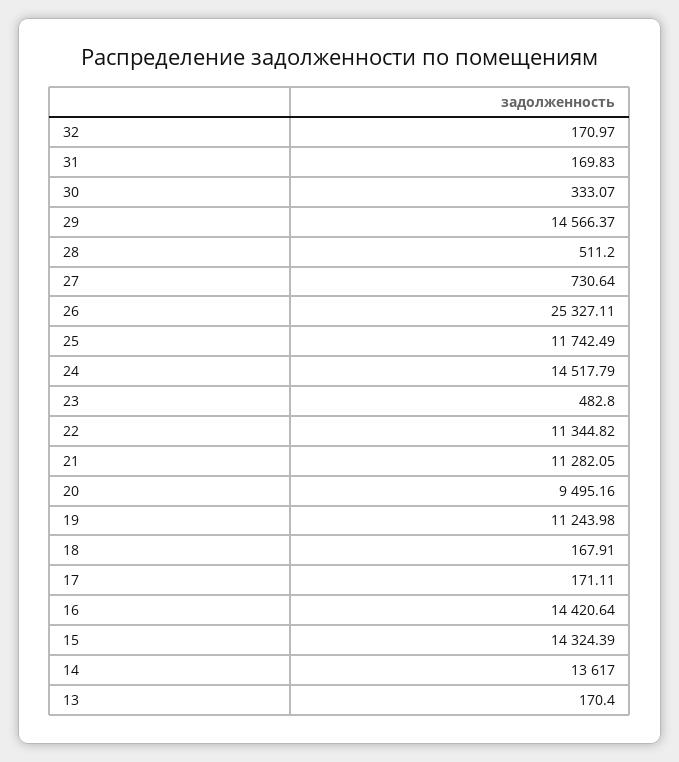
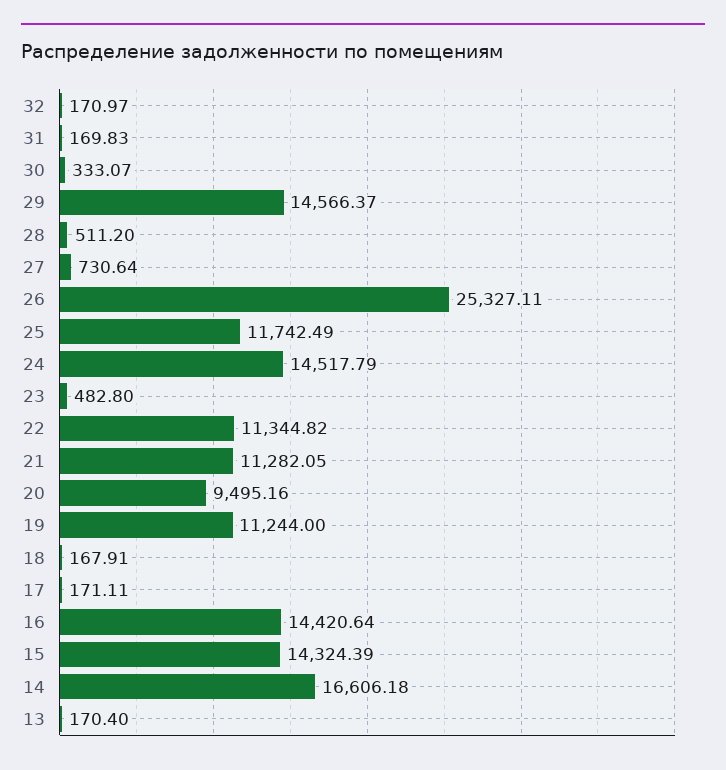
19: 11243.98 -> 11244
14: 13617 -> 16606.18

